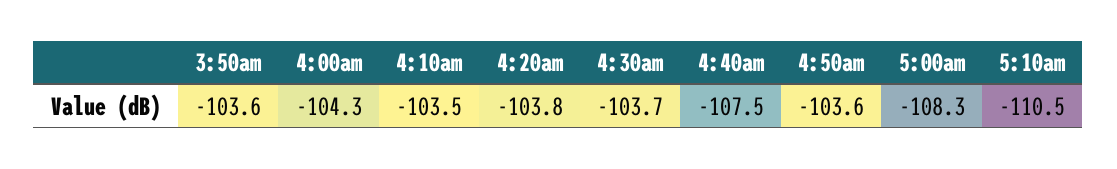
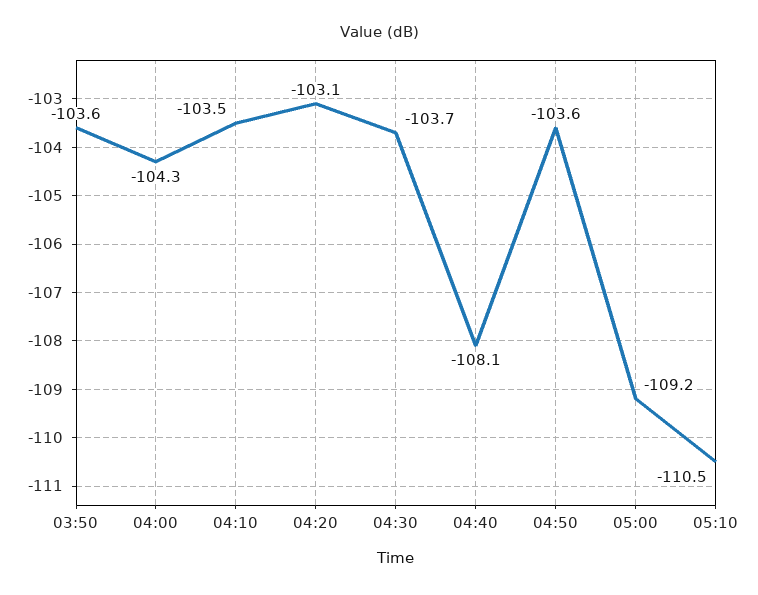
4:20am: -103.8 -> -103.1
4:40am: -107.5 -> -108.1
5:00am: -108.3 -> -109.2

